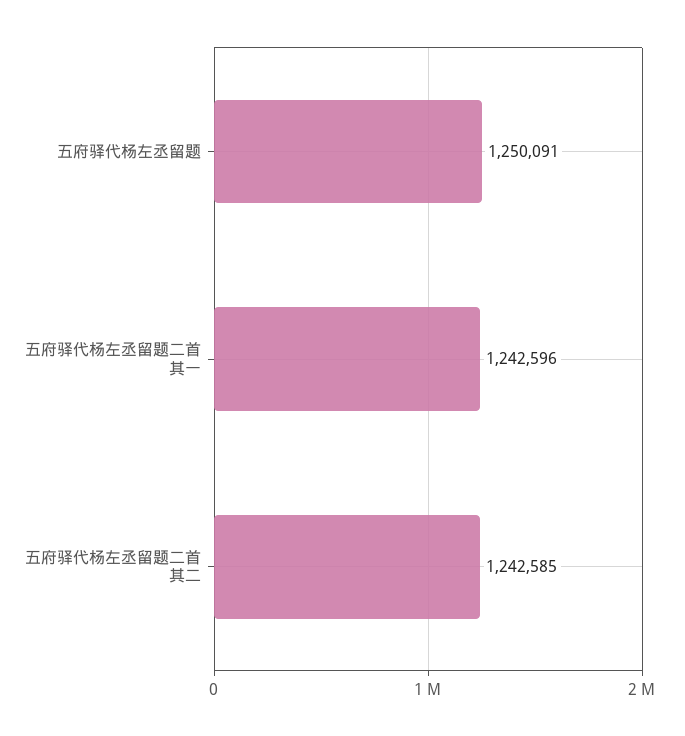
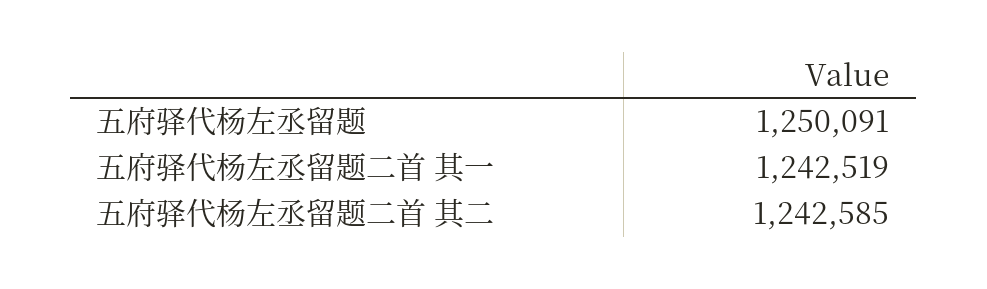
五府驿代杨左丞留题二首 其一: 1242596 -> 1242519

